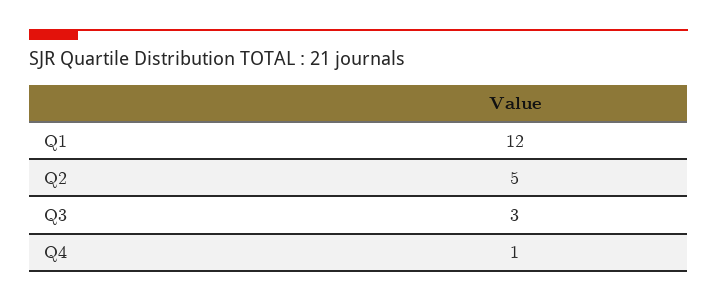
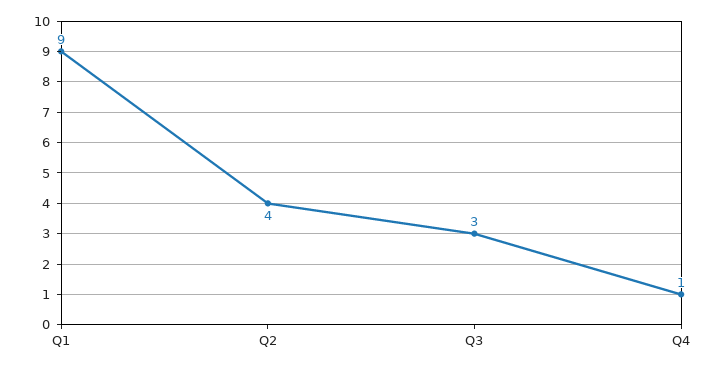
Q1: 12 -> 9
Q2: 5 -> 4

